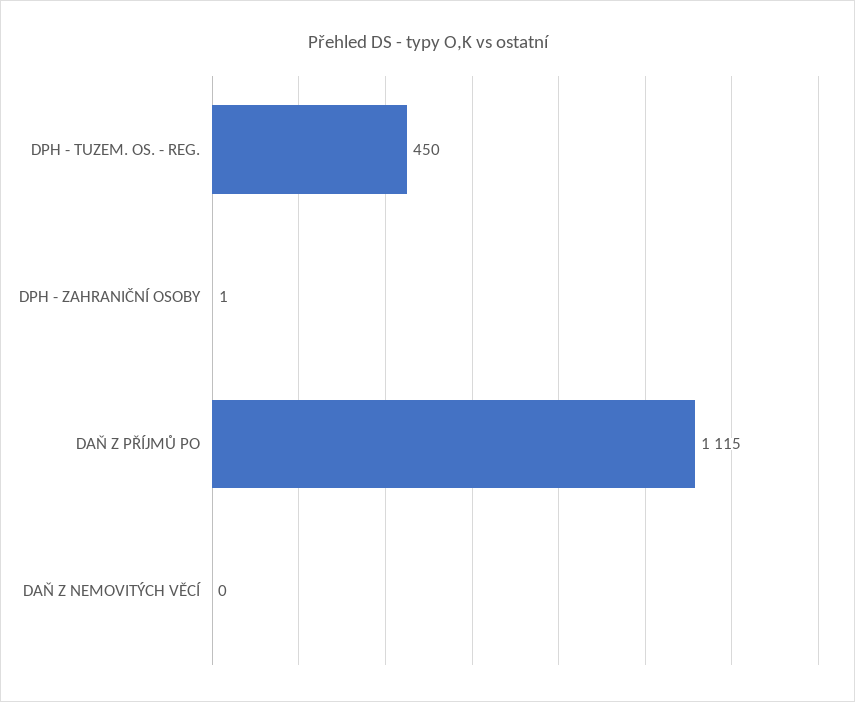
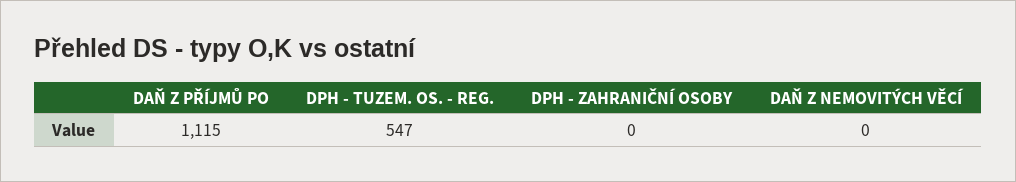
DPH - TUZEM. OS. - REG.: 450 -> 547
DPH - ZAHRANIČNÍ OSOBY: 1 -> 0

